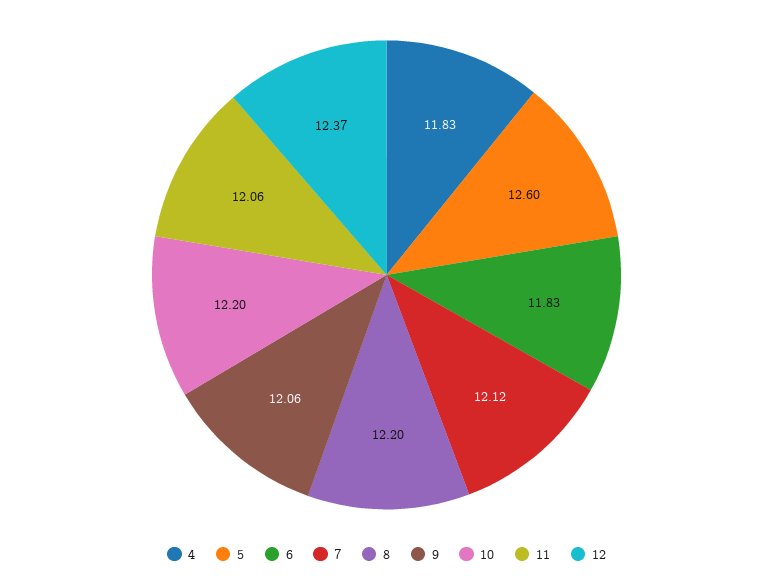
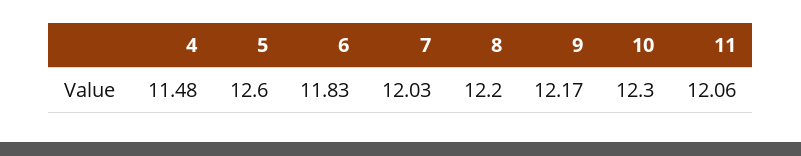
4: 11.83 -> 11.48
7: 12.12 -> 12.03
9: 12.06 -> 12.17
10: 12.2 -> 12.3
12: 12.37 -> none

